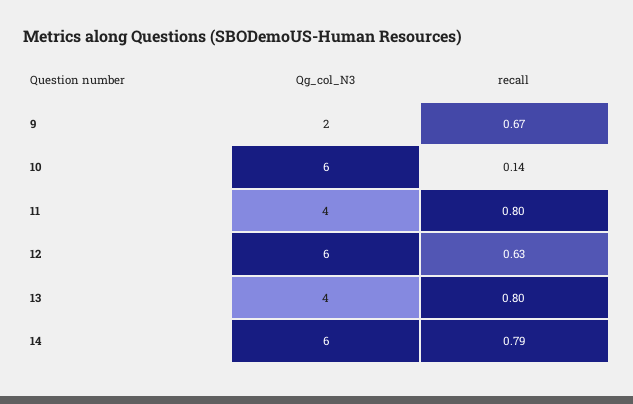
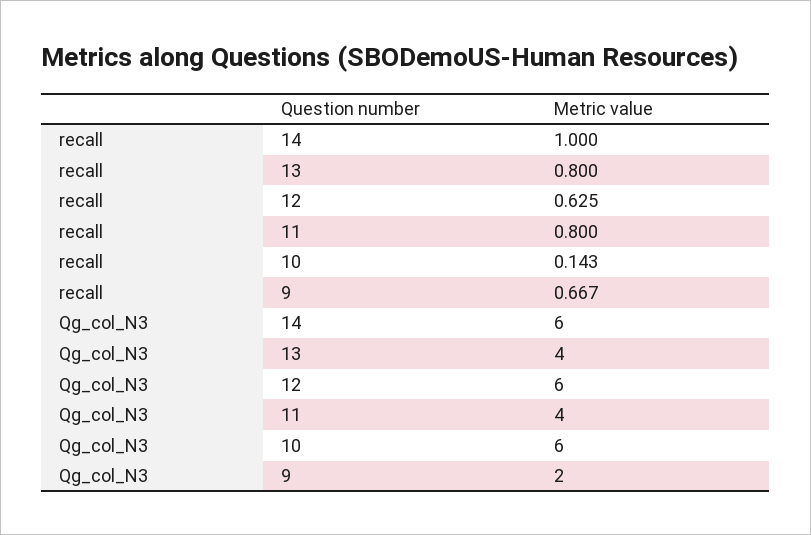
recall, 14: 0.79 -> 1

